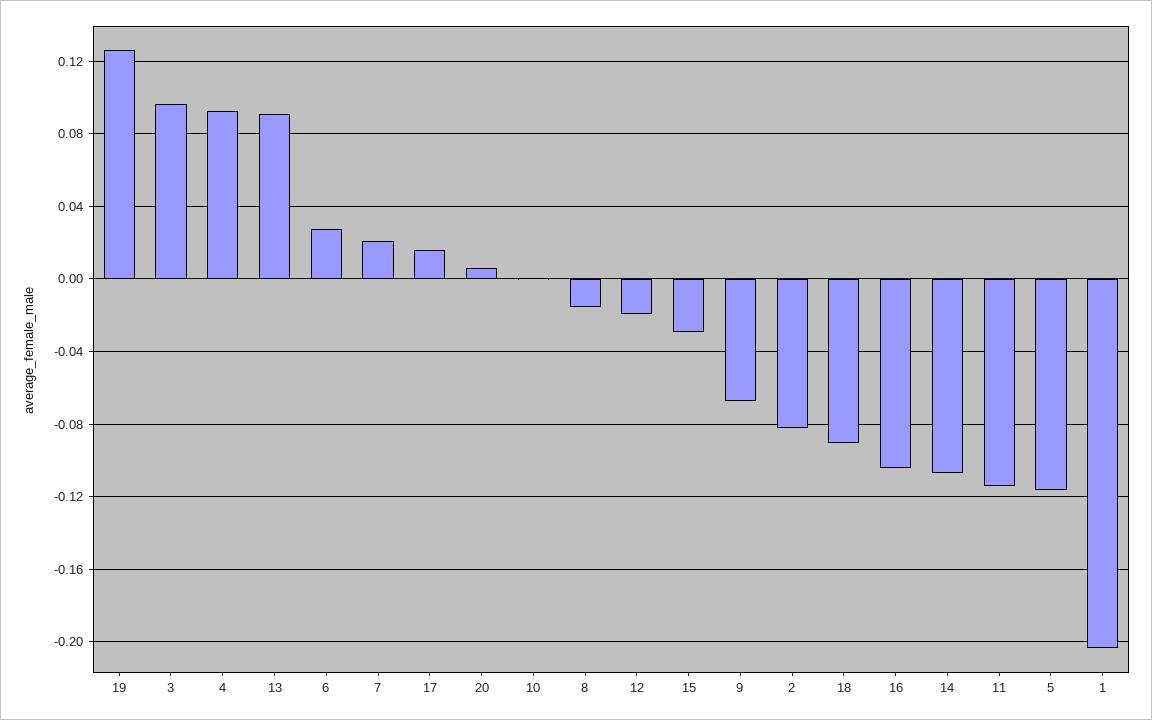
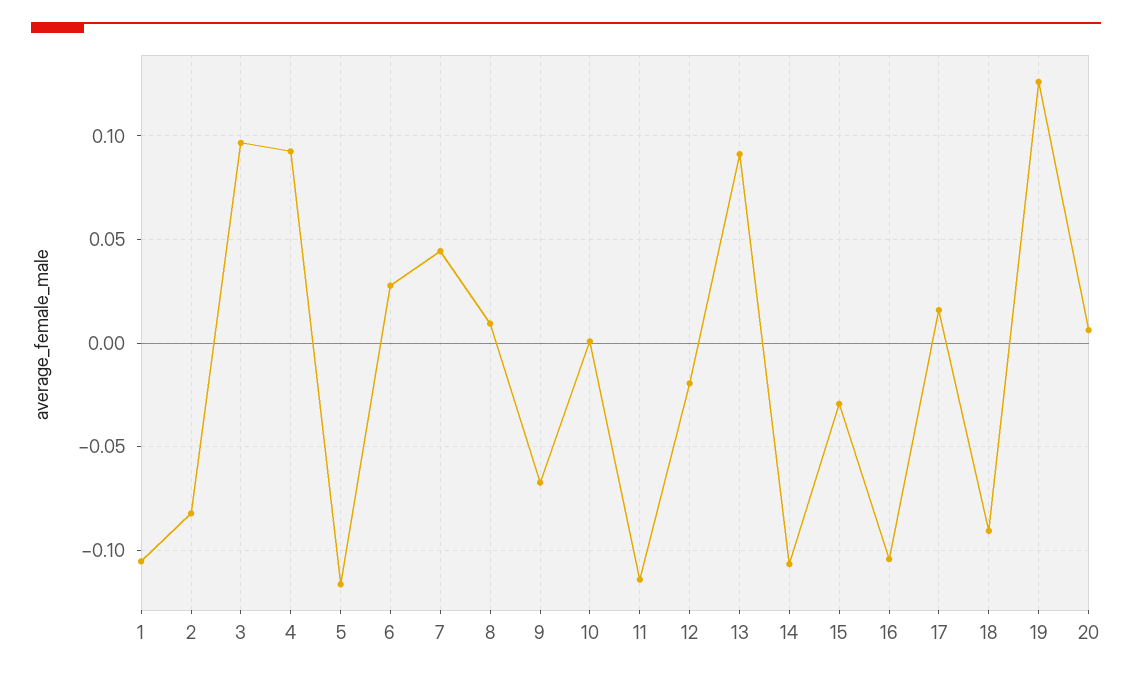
7: 0.02 -> 0.045
8: -0.015 -> 0.01
1: -0.205 -> -0.105

